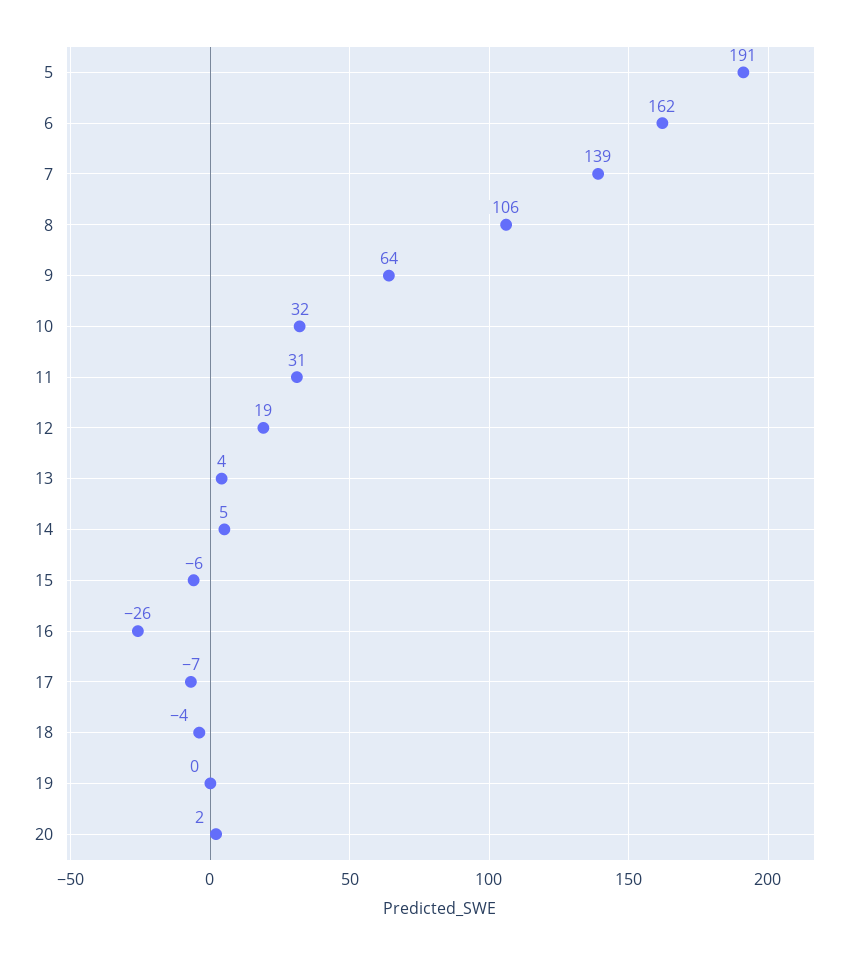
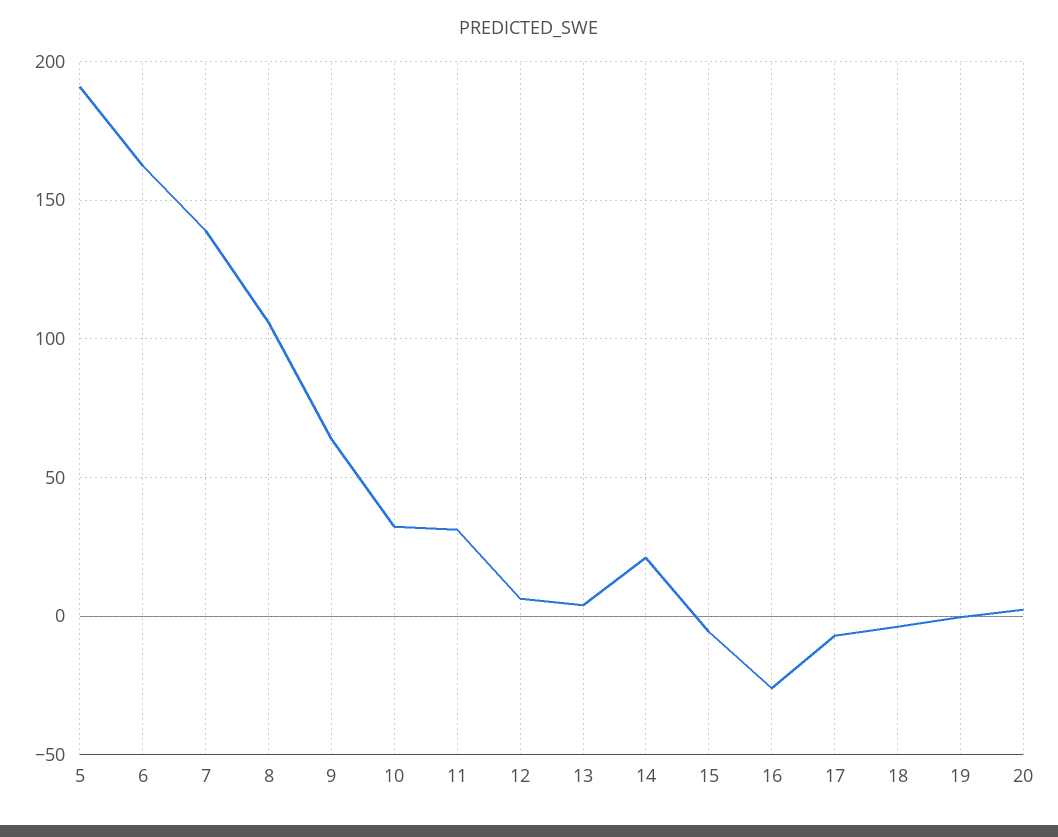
12: 19 -> 5
14: 5 -> 20

